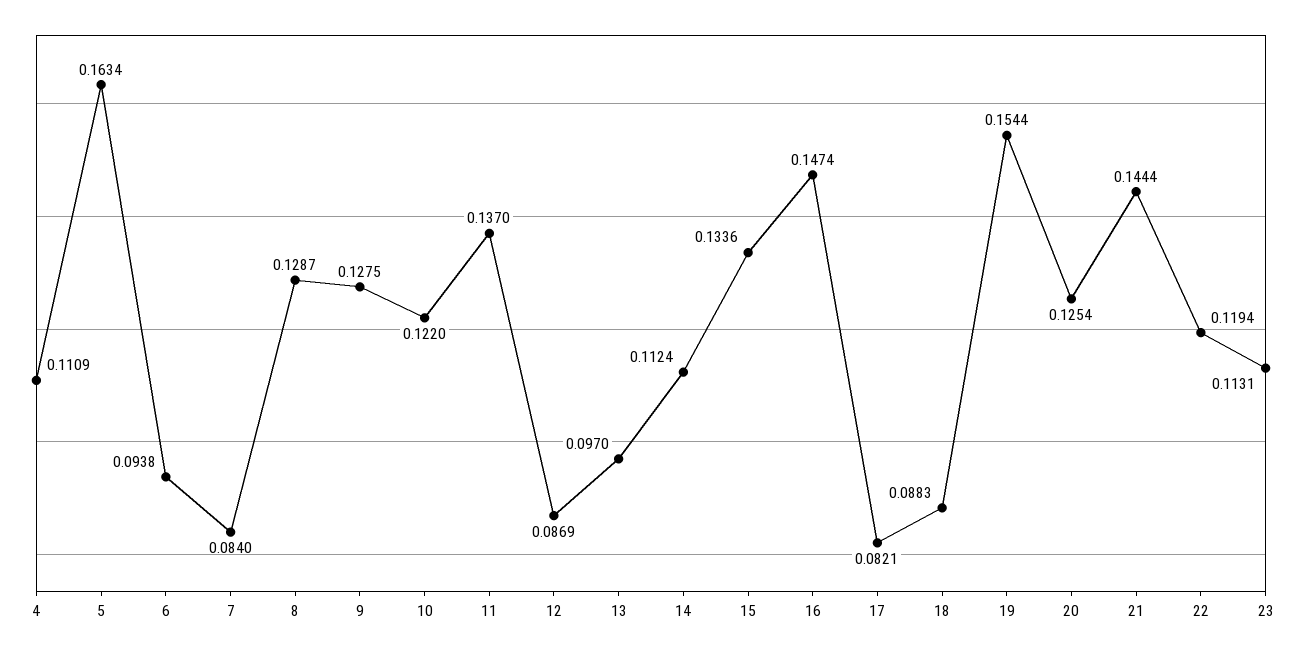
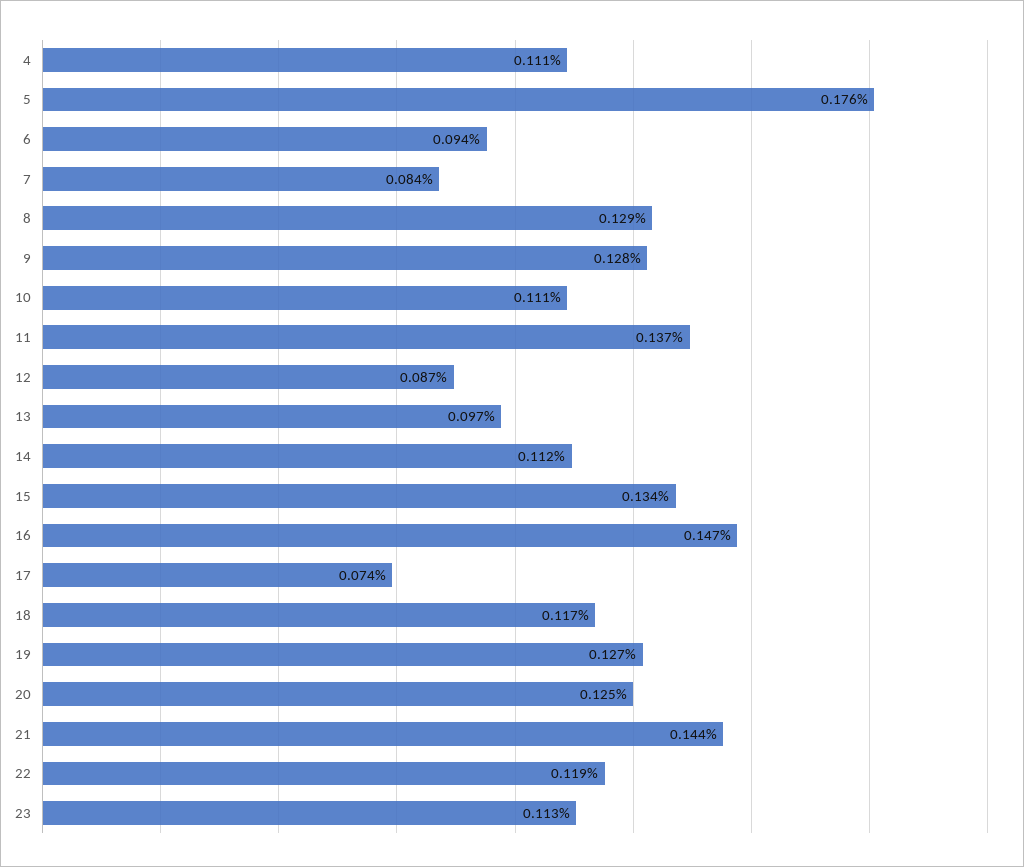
5: 0.1634 -> 0.176
10: 0.122 -> 0.111
17: 0.0821 -> 0.074
18: 0.0883 -> 0.117
19: 0.1544 -> 0.127

